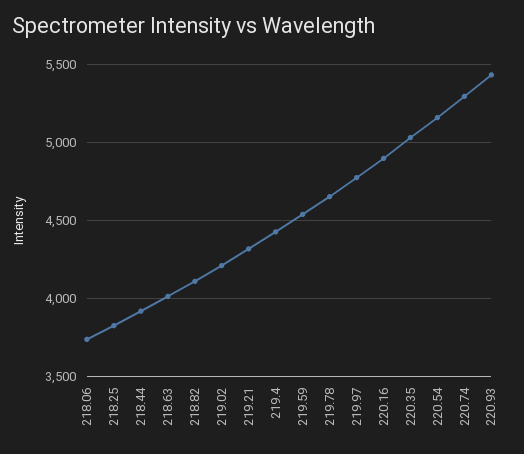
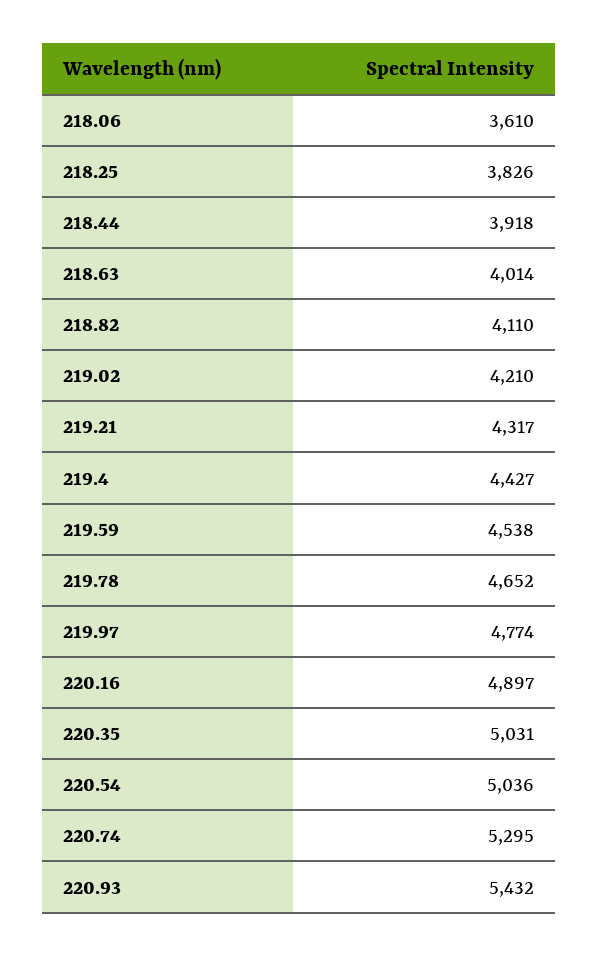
218.06: 3750 -> 3610
220.54: 5150 -> 5036

